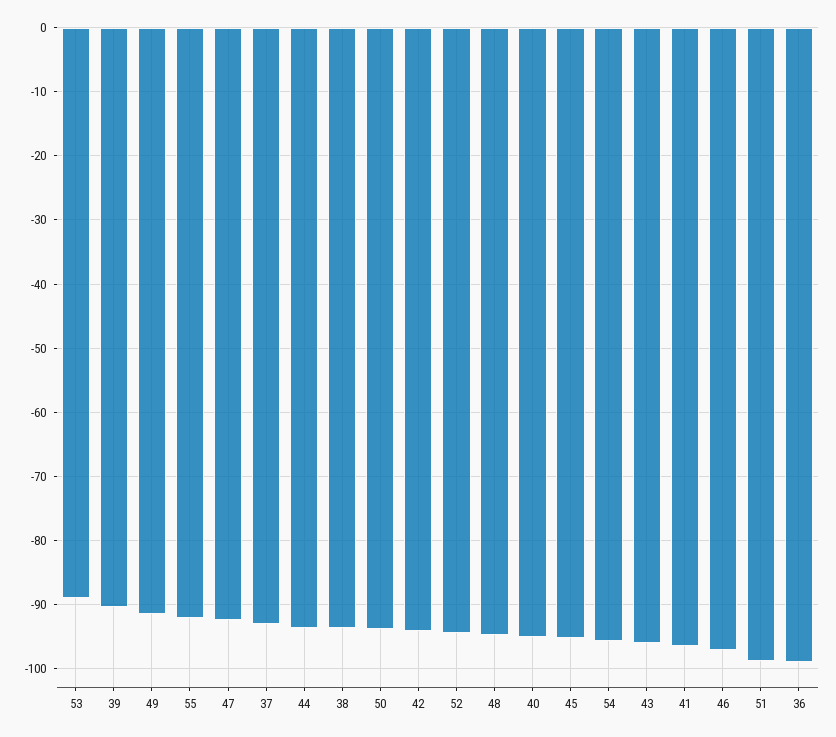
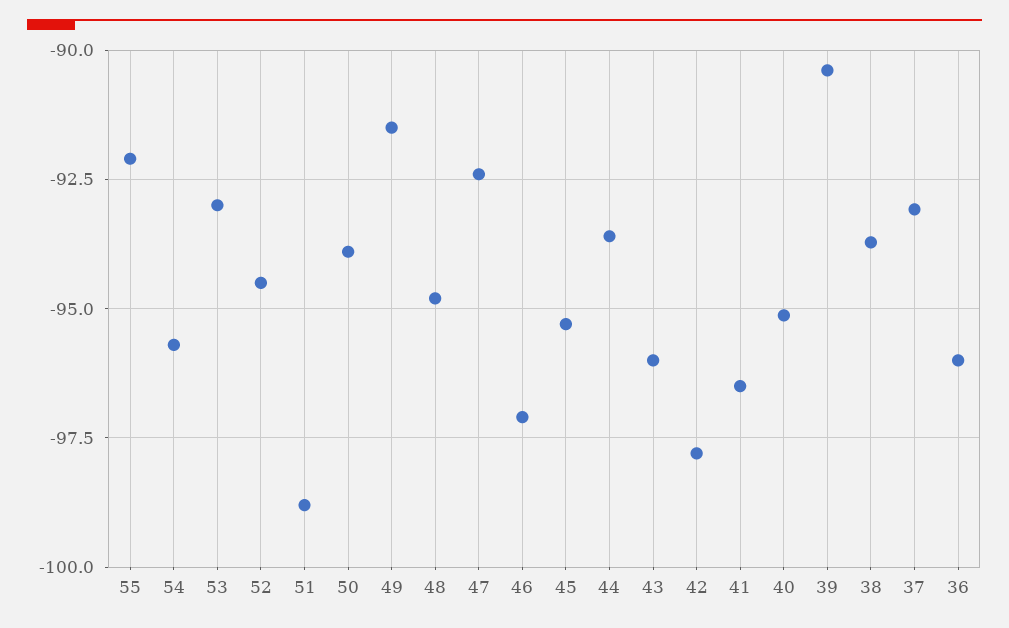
53: -89 -> -93
42: -94 -> -97.75
36: -99 -> -96

